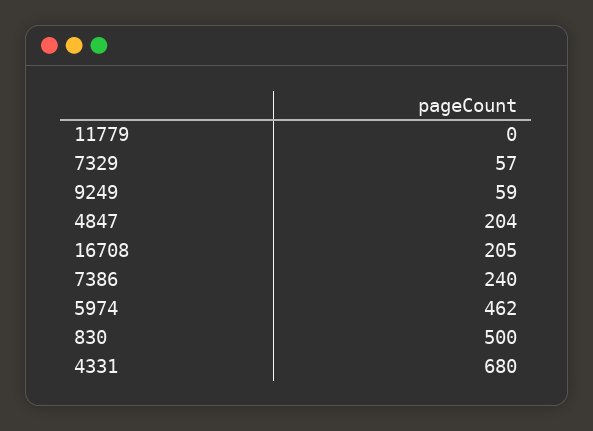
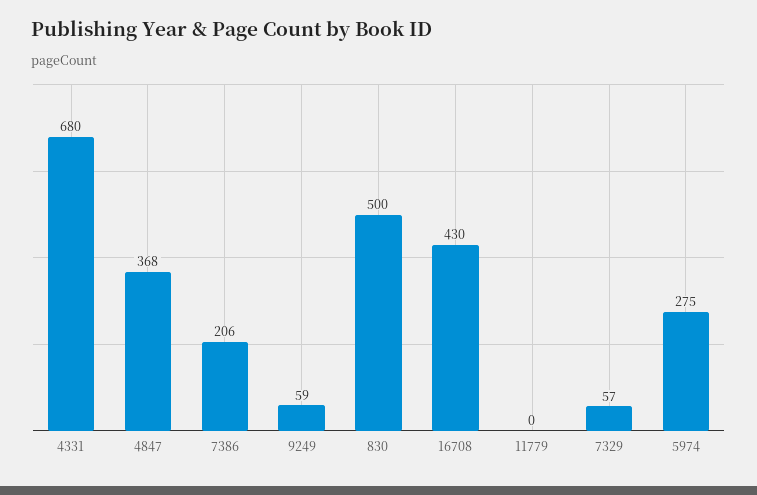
4847: 204 -> 368
16708: 205 -> 430
7386: 240 -> 206
5974: 462 -> 275

